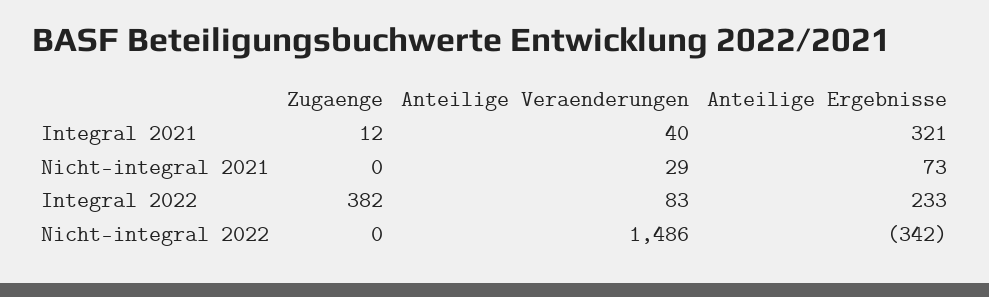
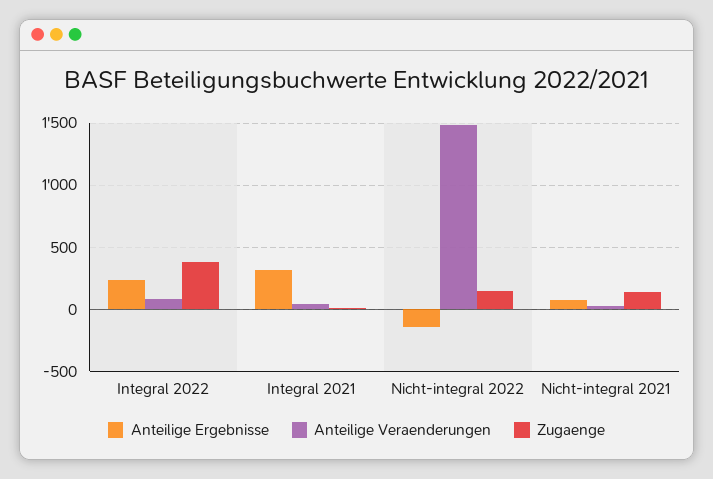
Zugaenge, Nicht-integral 2021: 0 -> 150
Zugaenge, Nicht-integral 2022: 0 -> 150
Anteilige Ergebnisse, Nicht-integral 2022: -342 -> -150

